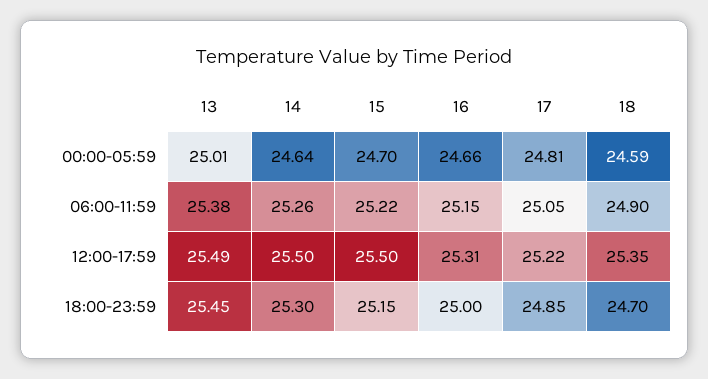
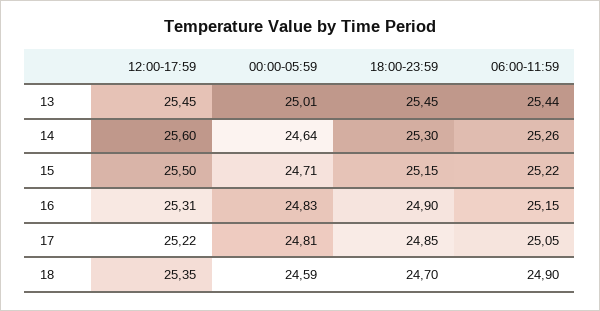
15, 00:00-05:59: 24.7 -> 24.71
16, 00:00-05:59: 24.66 -> 24.83
13, 06:00-11:59: 25.38 -> 25.44
13, 12:00-17:59: 25.49 -> 25.45
14, 12:00-17:59: 25.5 -> 25.6
16, 18:00-23:59: 25 -> 24.9

